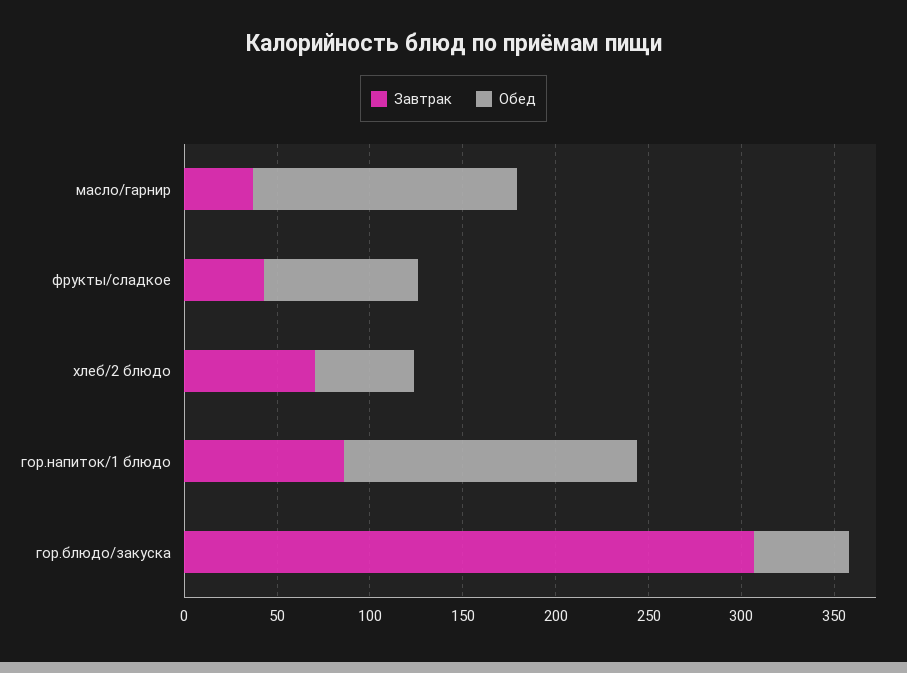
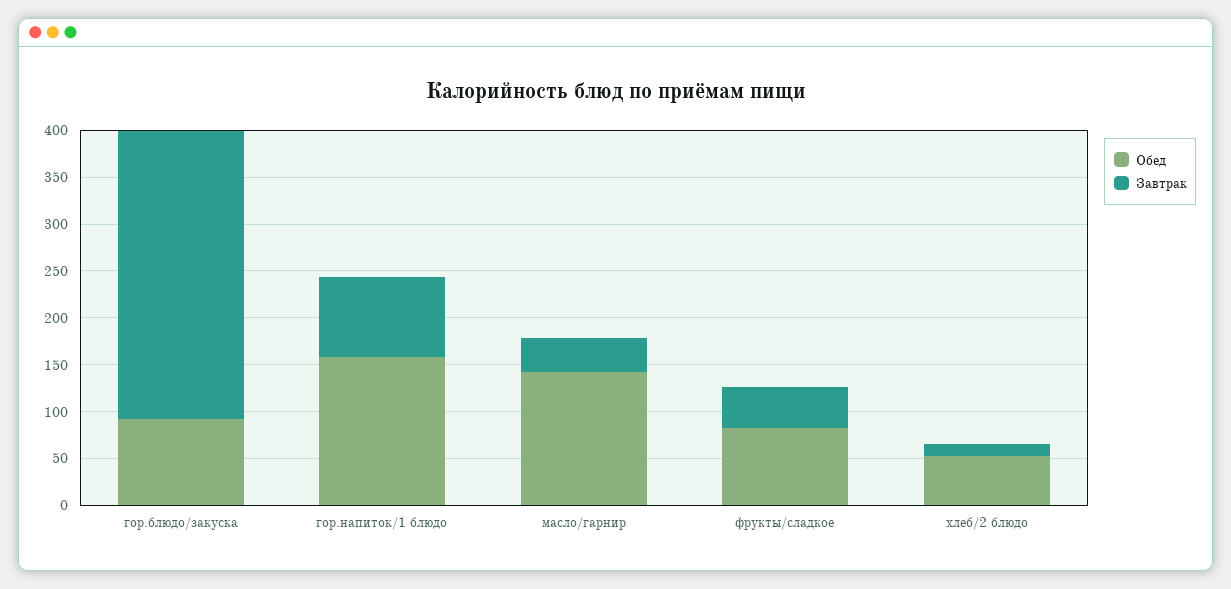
Завтрак, хлеб/2 блюдо: 70 -> 10
Обед, гор.блюдо/закуска: 50 -> 90

